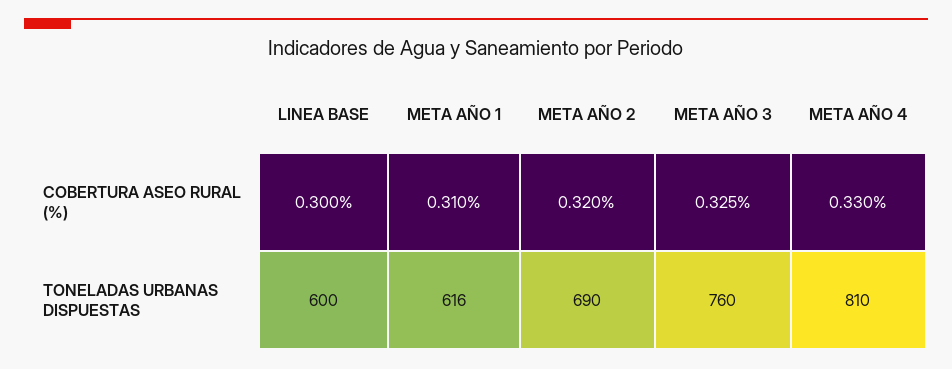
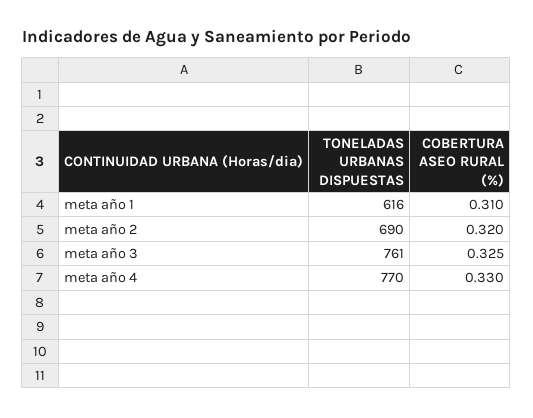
LINEA BASE, COBERTURA ASEO RURAL (%): 0.3 -> none
LINEA BASE, TONELADAS URBANAS DISPUESTAS: 600 -> none
META AÑO 3, TONELADAS URBANAS DISPUESTAS: 760 -> 761
META AÑO 4, TONELADAS URBANAS DISPUESTAS: 810 -> 770

